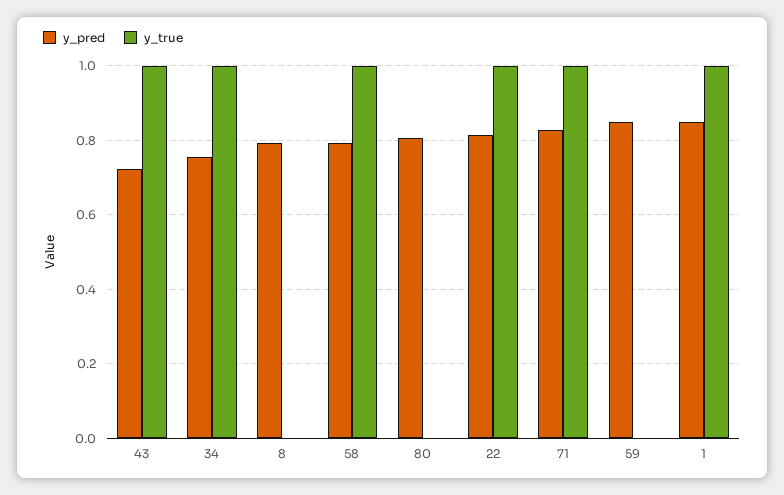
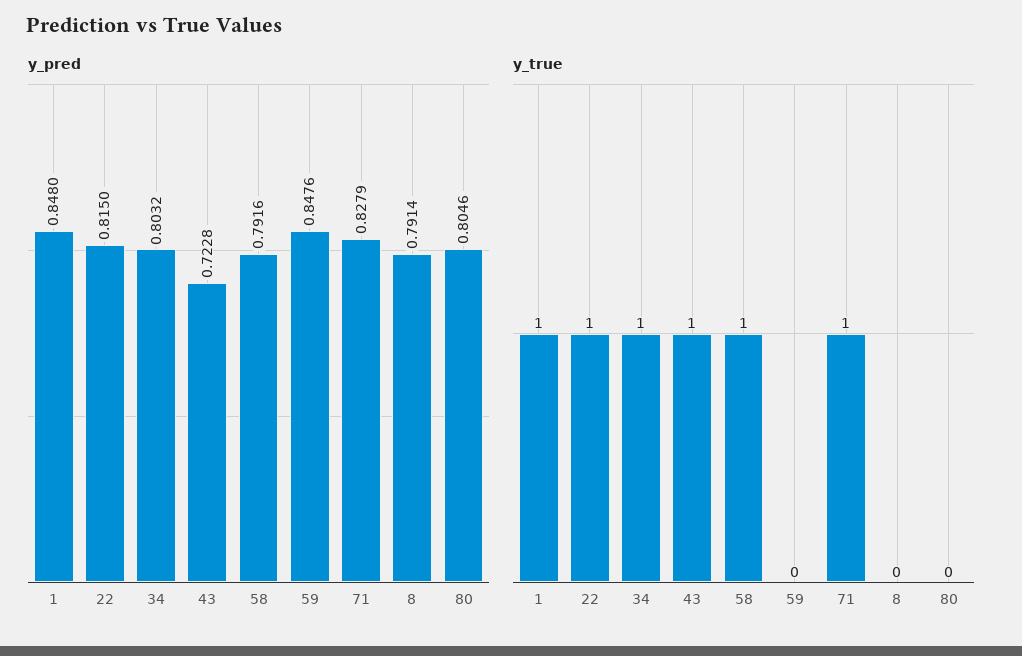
y_pred, 34: 0.76 -> 0.8032

